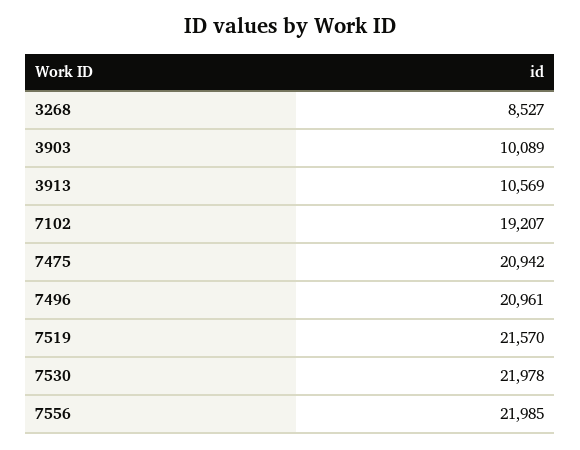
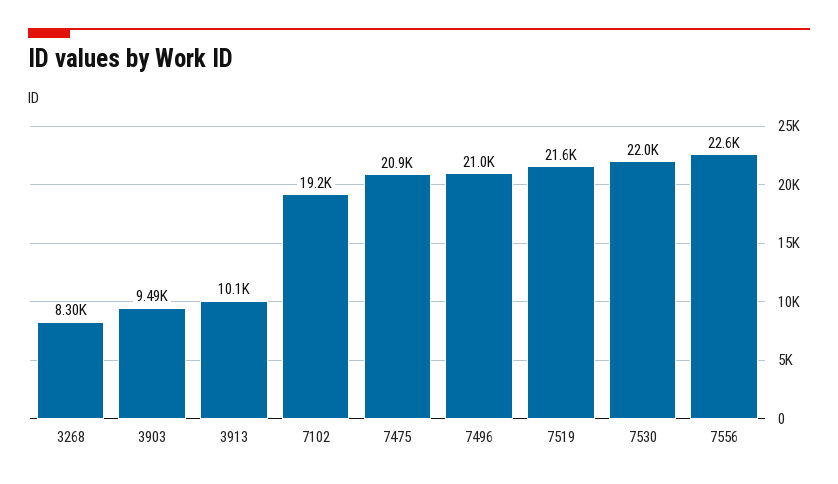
3268: 8527 -> 8300
3903: 10089 -> 9490
3913: 10569 -> 10100
7556: 21985 -> 22600

